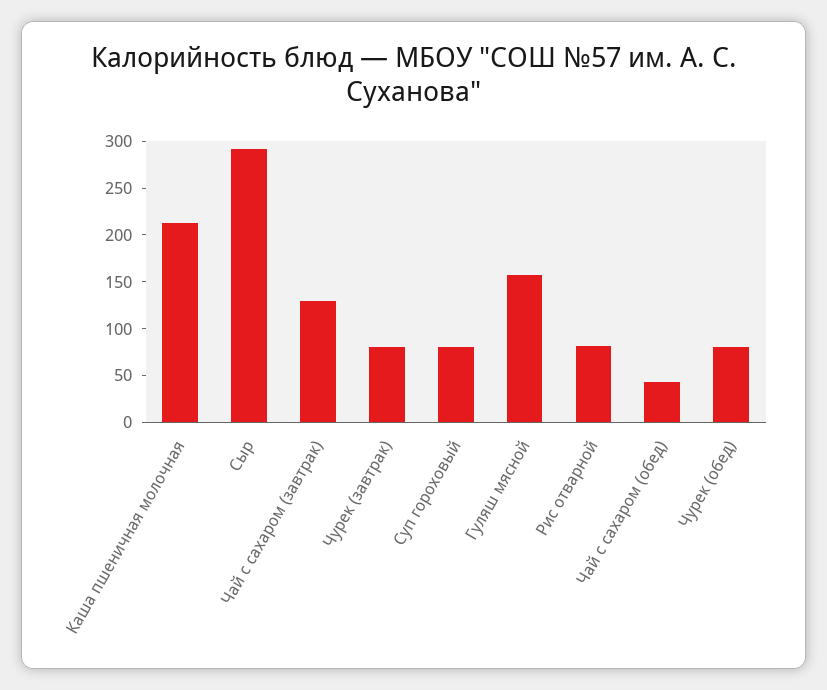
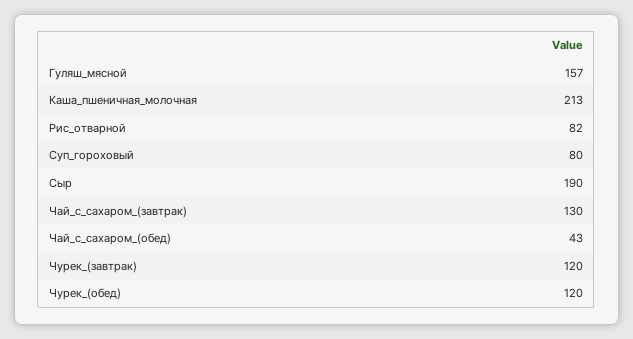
Сыр: 290 -> 190
Чурек (завтрак): 80 -> 120
Чурек (обед): 80 -> 120

